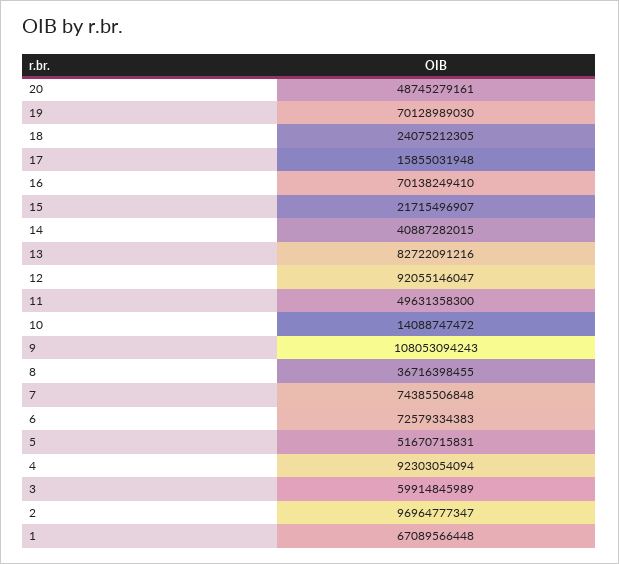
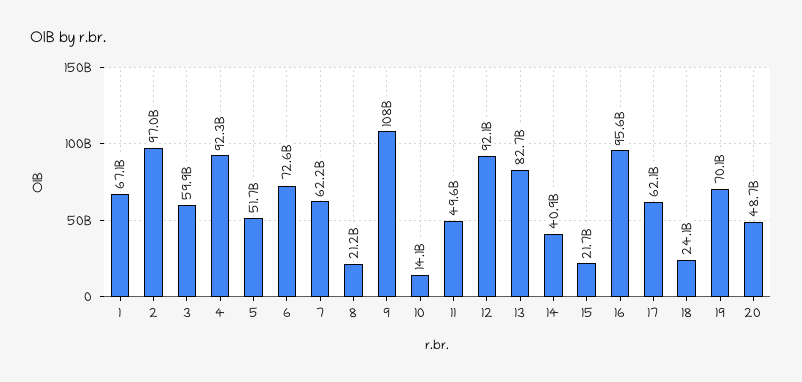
17: 15855031948 -> 62100000000
16: 70138249410 -> 95600000000
8: 36716398455 -> 21200000000
7: 74385506848 -> 62200000000

